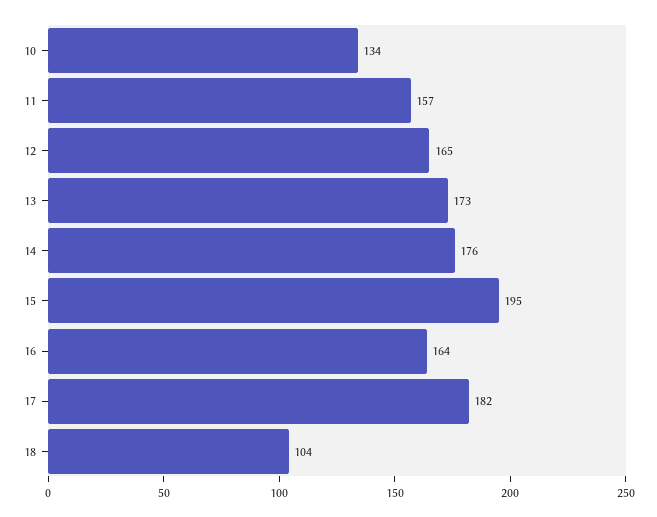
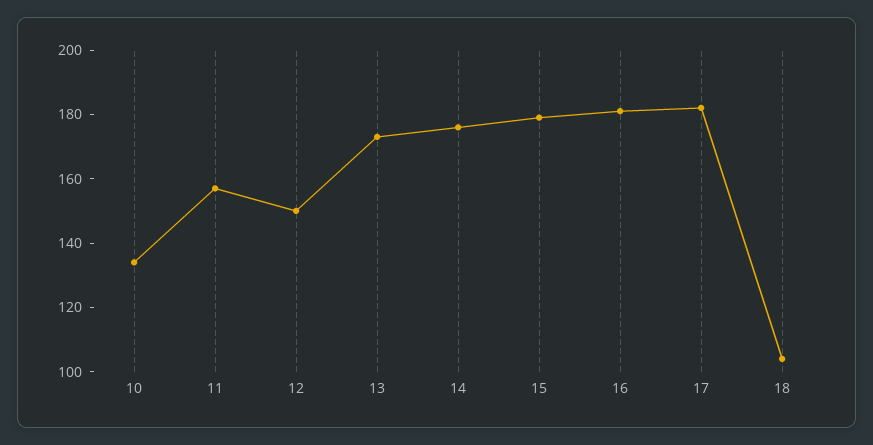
12: 165 -> 150
15: 195 -> 180
16: 164 -> 180

